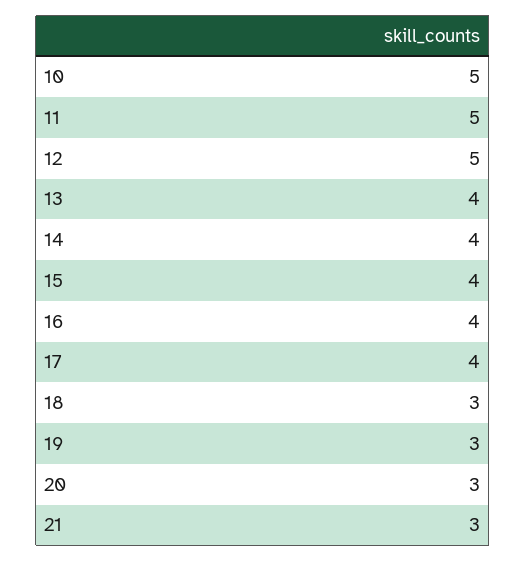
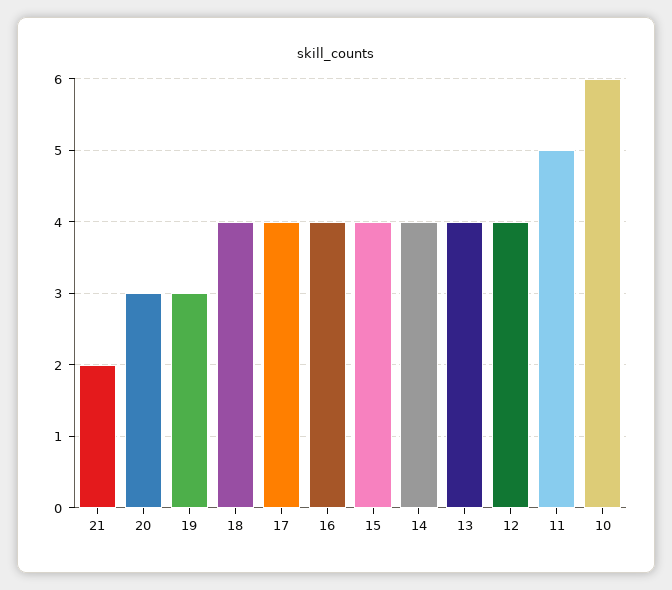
10: 5 -> 6
12: 5 -> 4
18: 3 -> 4
21: 3 -> 2

